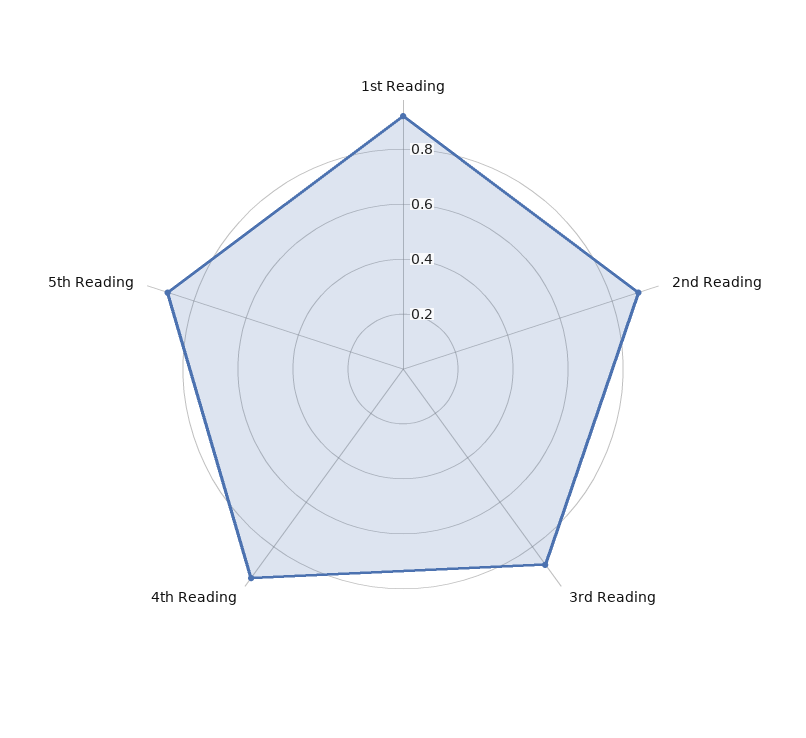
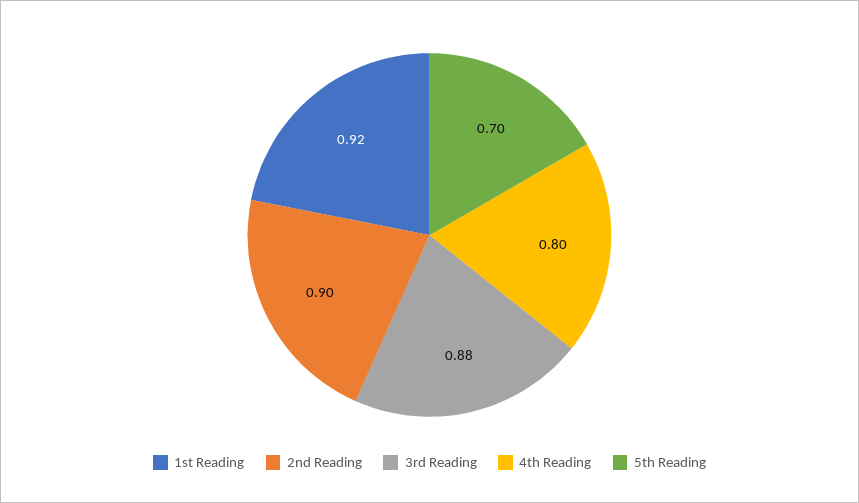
4th Reading: 0.95 -> 0.8
5th Reading: 0.9 -> 0.7

